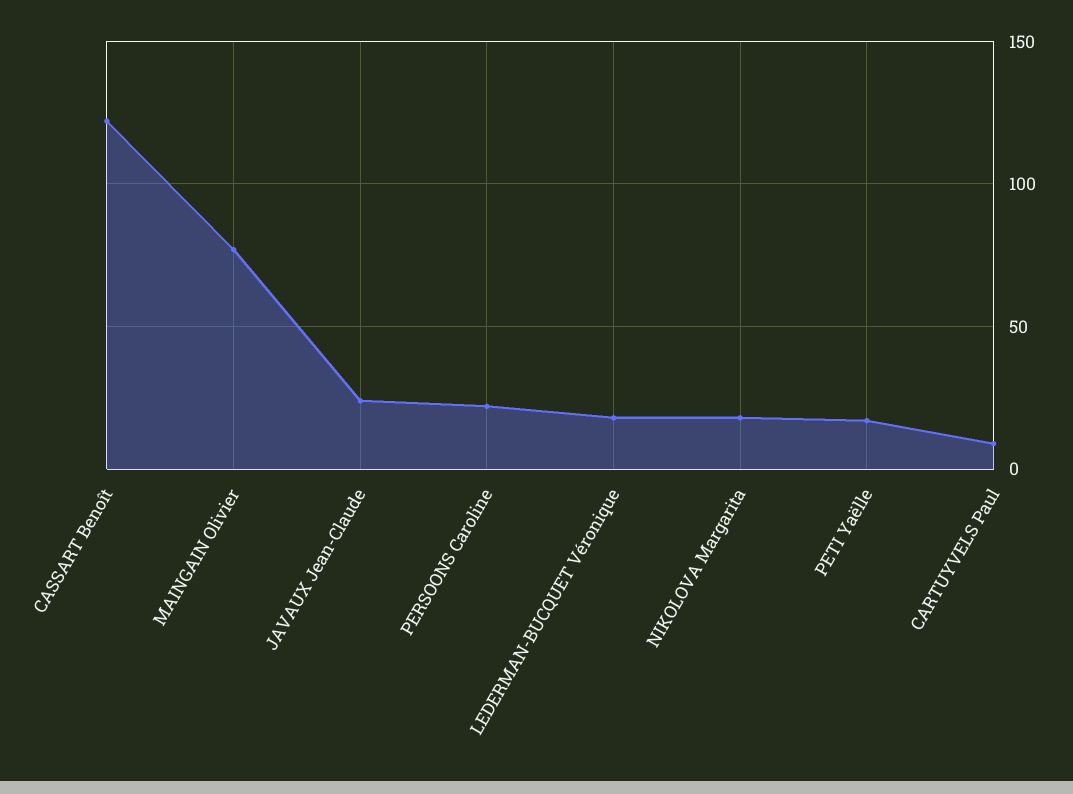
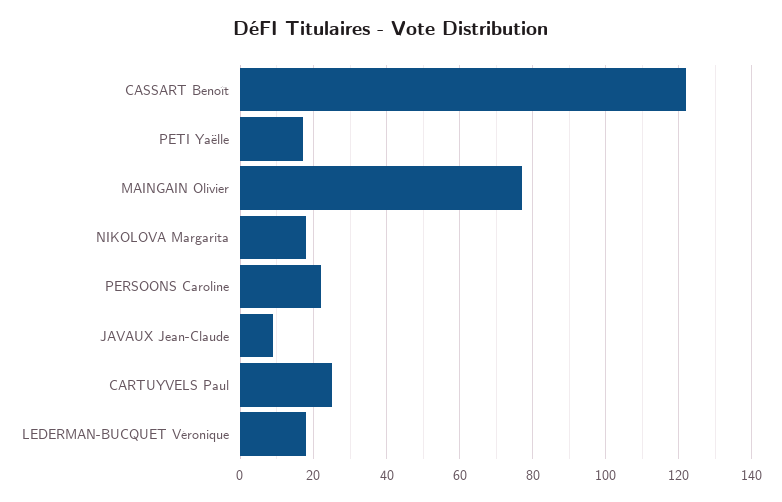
JAVAUX Jean-Claude: 25 -> 10
CARTUYVELS Paul: 10 -> 25

